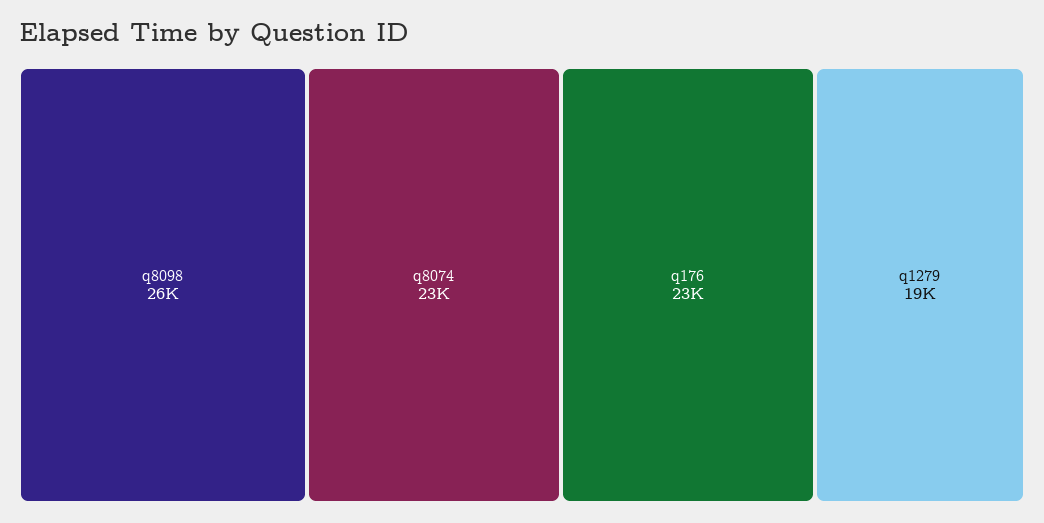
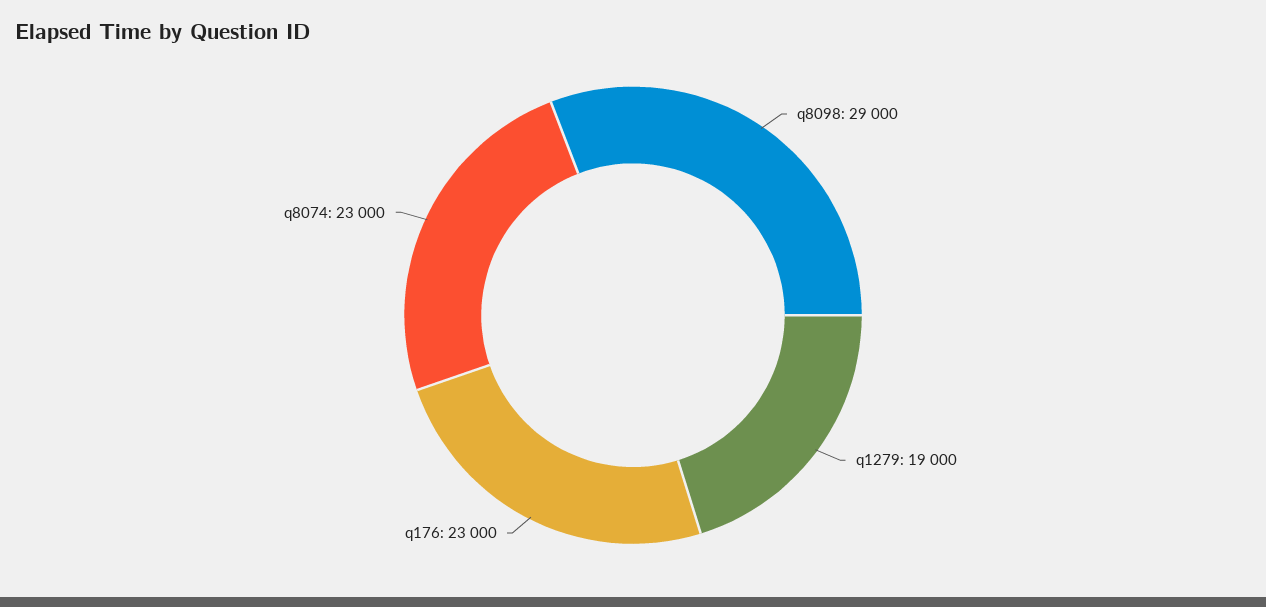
q8098: 26000 -> 29000

